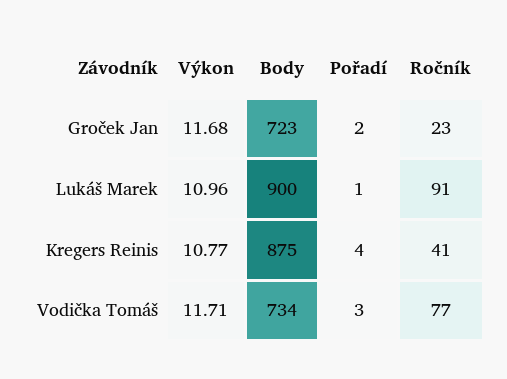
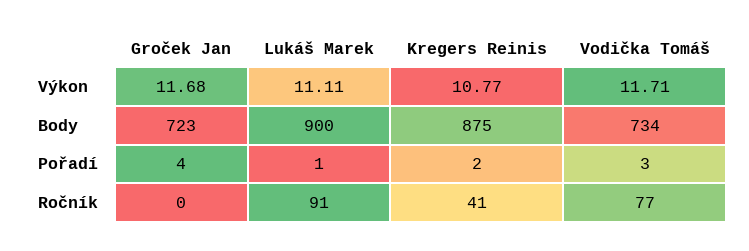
Pořadí, Groček Jan: 2 -> 4
Ročník, Groček Jan: 23 -> 0
Výkon, Lukáš Marek: 10.96 -> 11.11
Pořadí, Kregers Reinis: 4 -> 2

